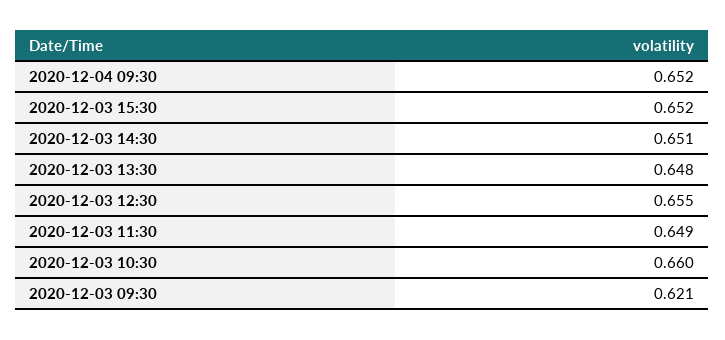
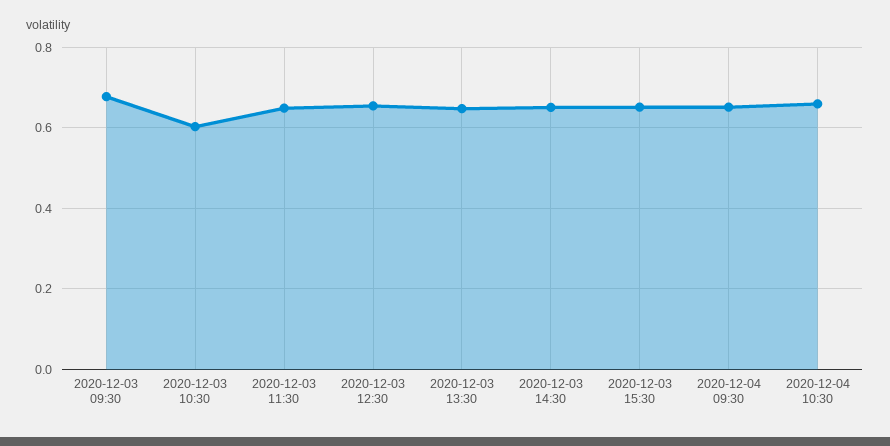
2020-12-03 10:30: 0.66 -> 0.6
2020-12-03 09:30: 0.621 -> 0.68
2020-12-04 10:30: none -> 0.66

